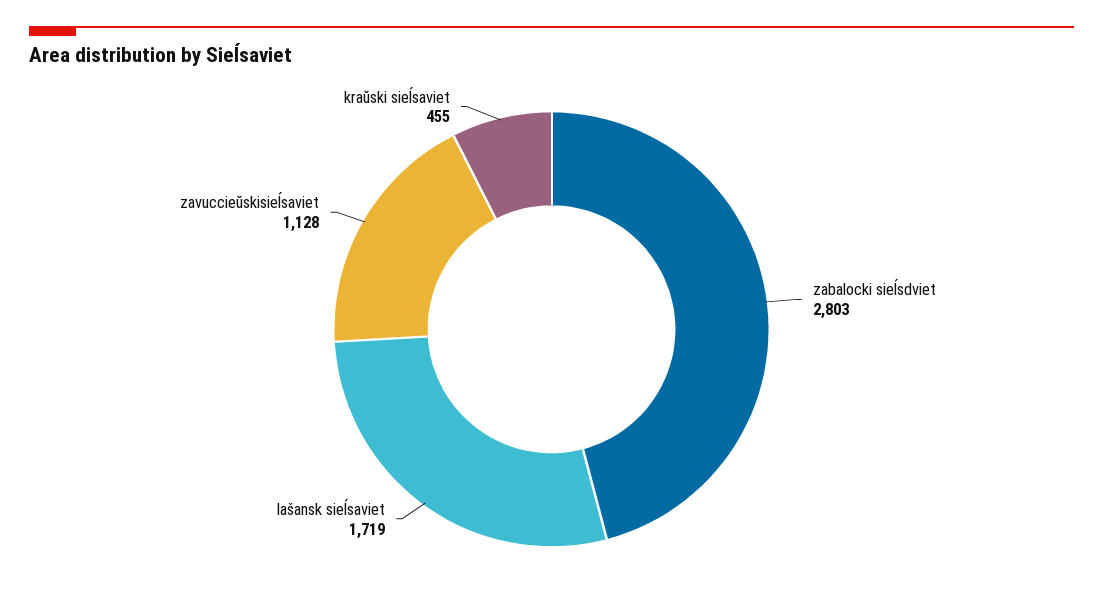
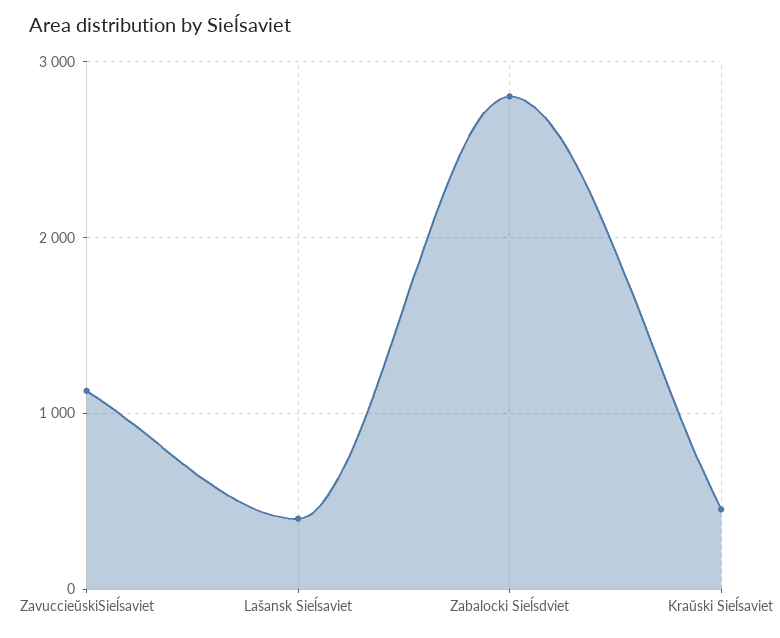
lašansk sieĺsaviet: 1719 -> 400

